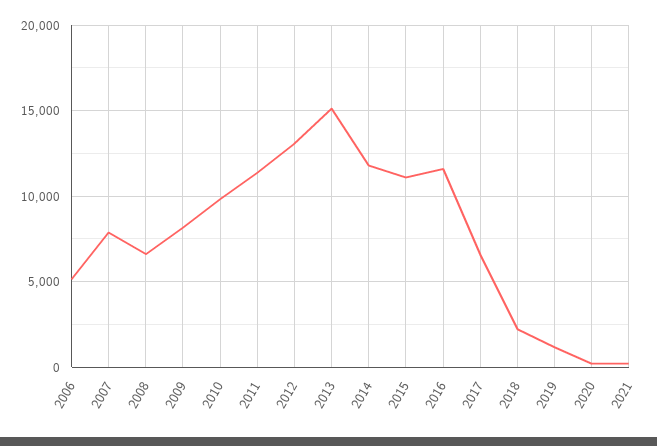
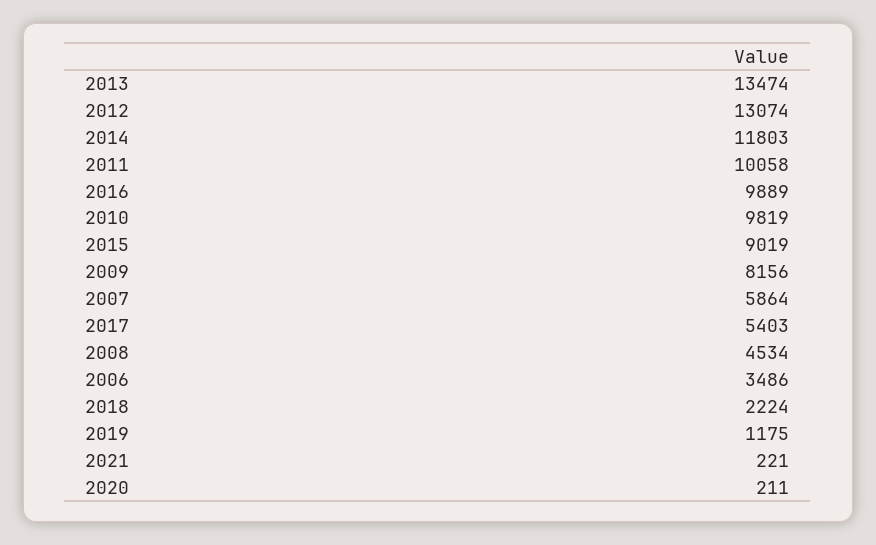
2006: 5000 -> 3486
2007: 8000 -> 5864
2008: 6500 -> 4534
2011: 11500 -> 10058
2013: 15000 -> 13474
2015: 11000 -> 9019
2016: 11500 -> 9889
2017: 6500 -> 5403

